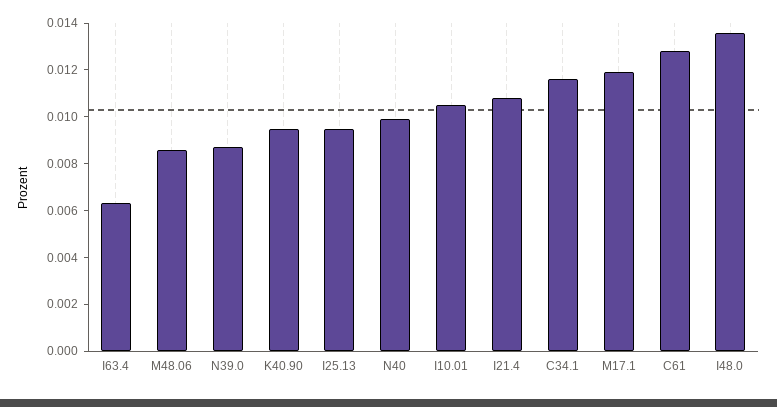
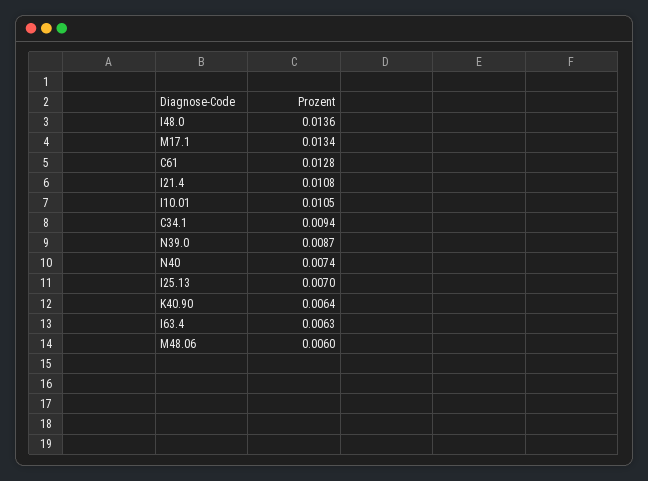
M48.06: 0.0085 -> 0.006
K40.90: 0.0095 -> 0.0064
I25.13: 0.0095 -> 0.007
N40: 0.01 -> 0.0074
C34.1: 0.0115 -> 0.0094
M17.1: 0.012 -> 0.0134

